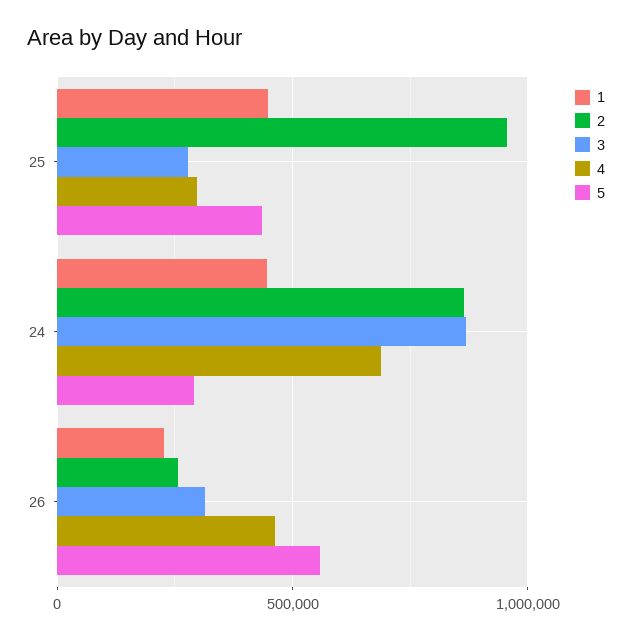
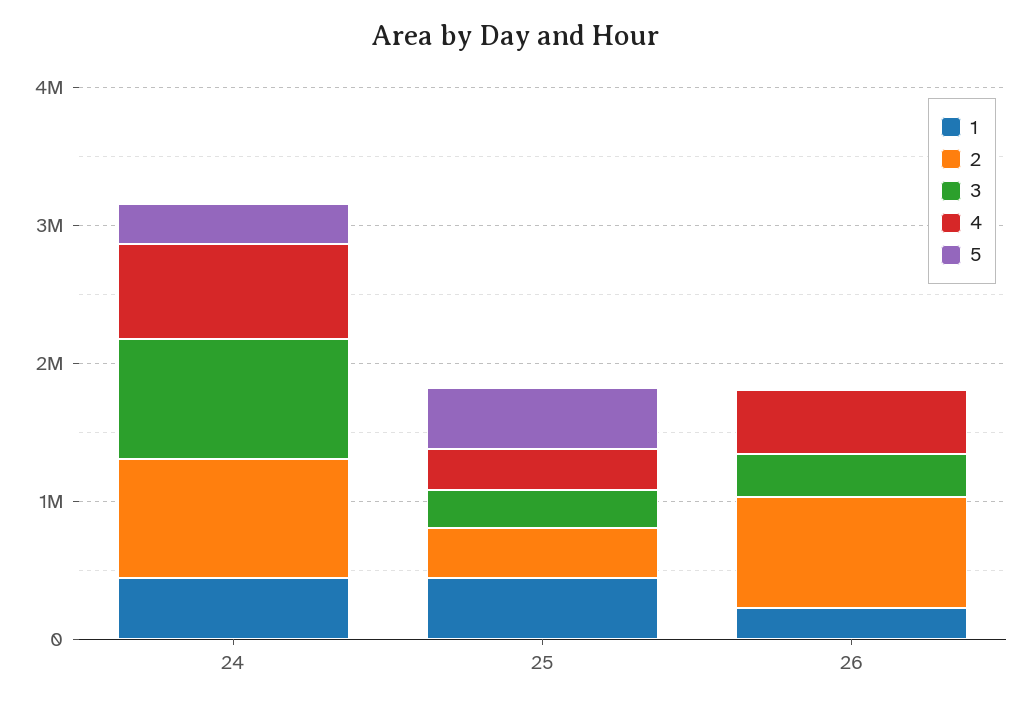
2, 25: 950000 -> 400000
2, 26: 250000 -> 800000
5, 26: 550000 -> 0

